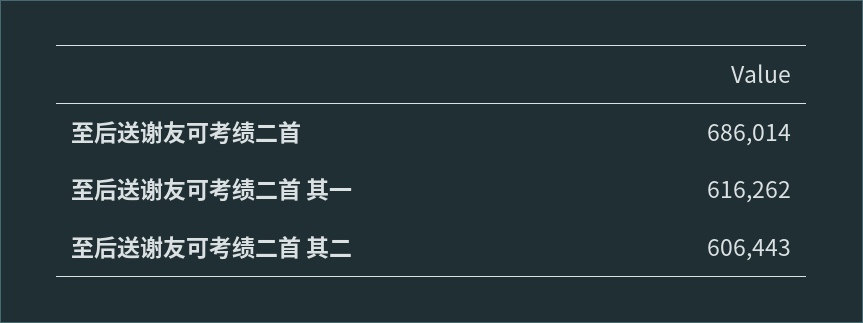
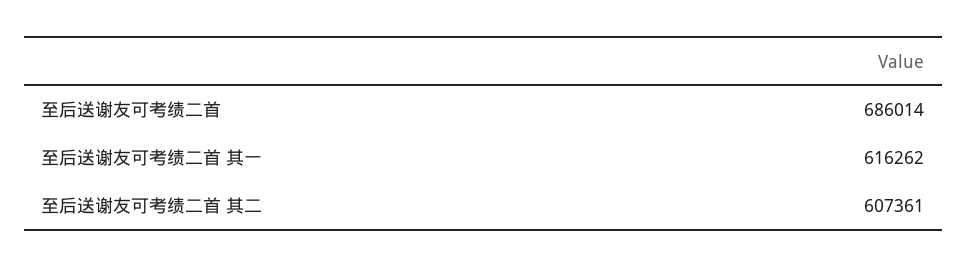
至后送谢友可考绩二首 其二: 606443 -> 607361

